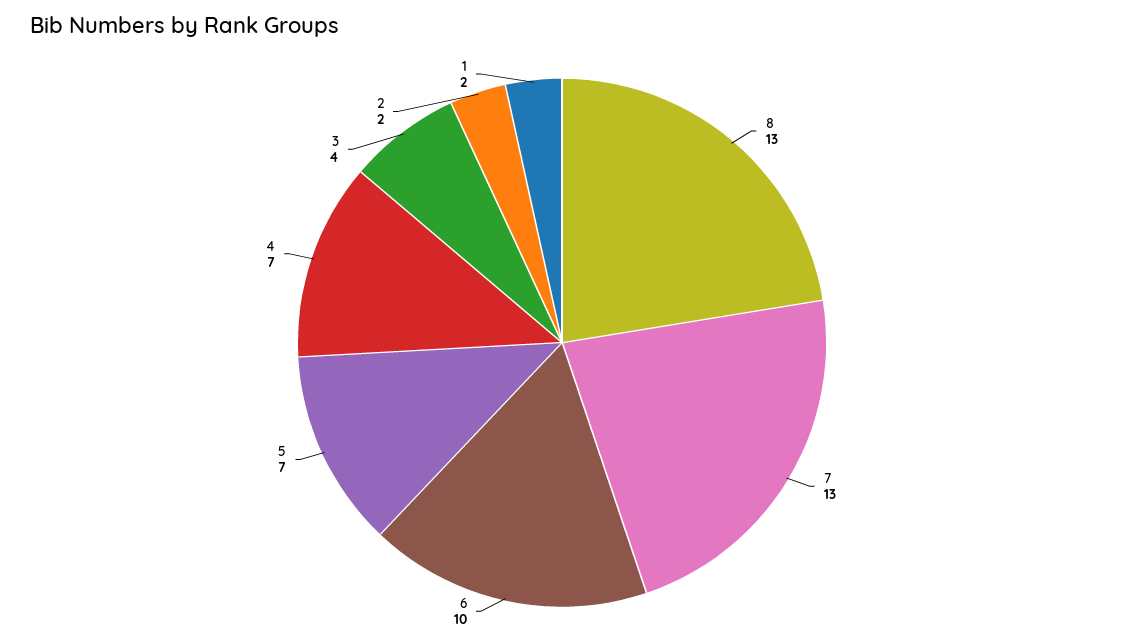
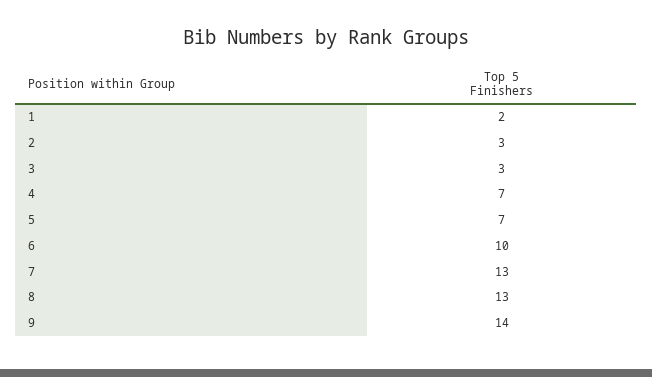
3: 4 -> 3
2: 2 -> 3
9: none -> 14

